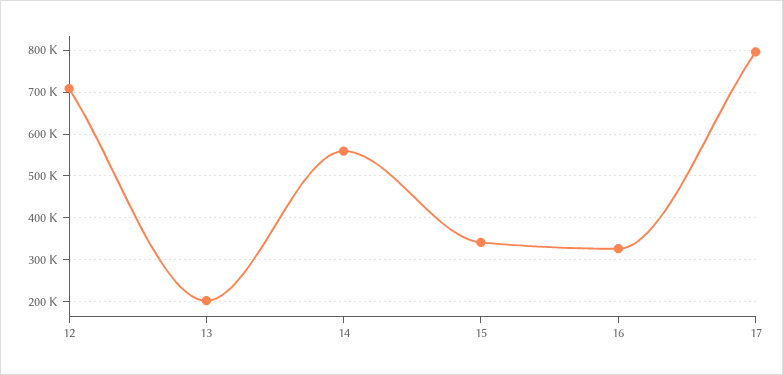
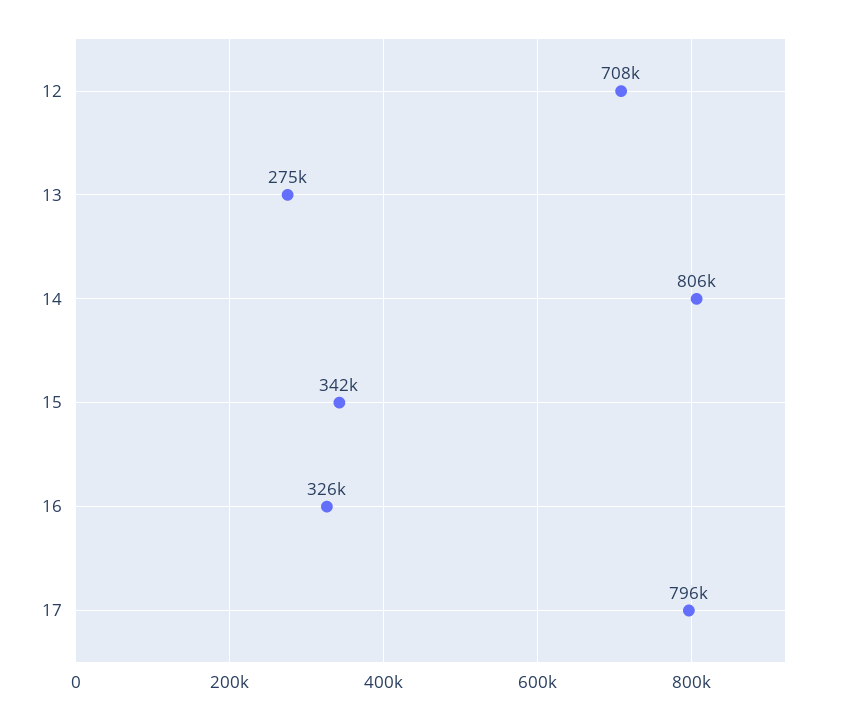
13: 200000 -> 275000
14: 560000 -> 806000

